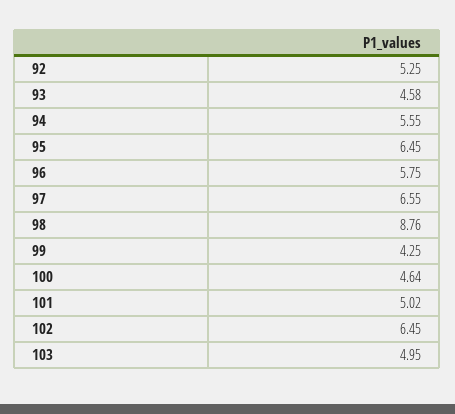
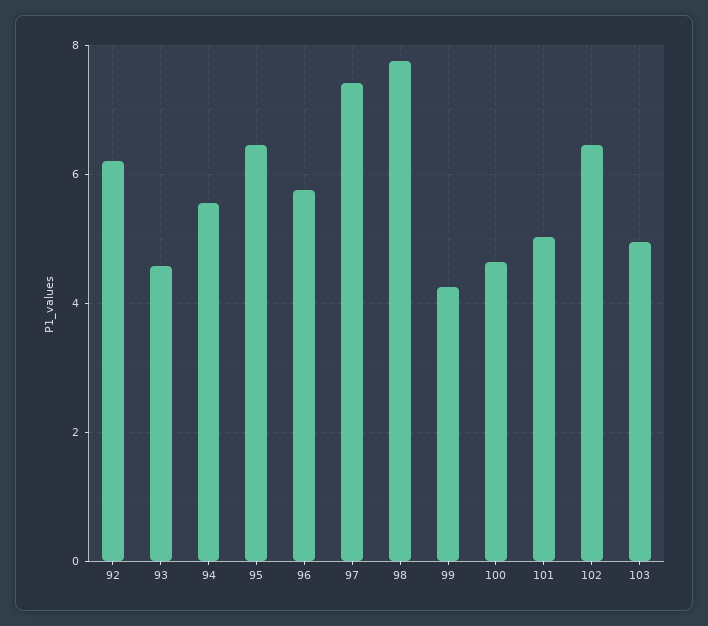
92: 5.25 -> 6.2
97: 6.55 -> 7.4
98: 8.76 -> 7.8

